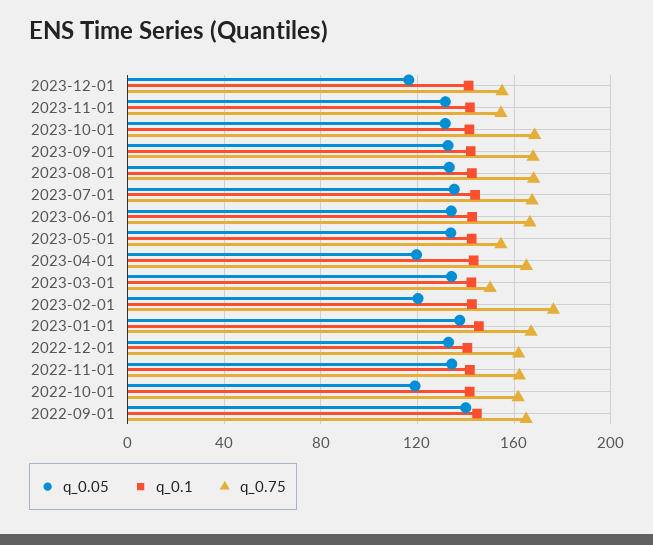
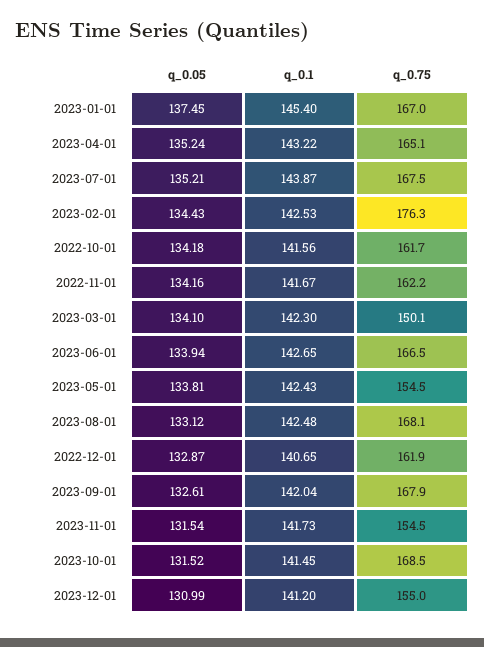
q_0.05, 2023-12-01: 115 -> 130.99
q_0.05, 2023-04-01: 120 -> 135.24
q_0.05, 2023-02-01: 120 -> 134.43
q_0.05, 2022-10-01: 120 -> 134.18
q_0.05, 2022-09-01: 140 -> none
q_0.1, 2022-09-01: 145 -> none
q_0.75, 2022-09-01: 165 -> none

